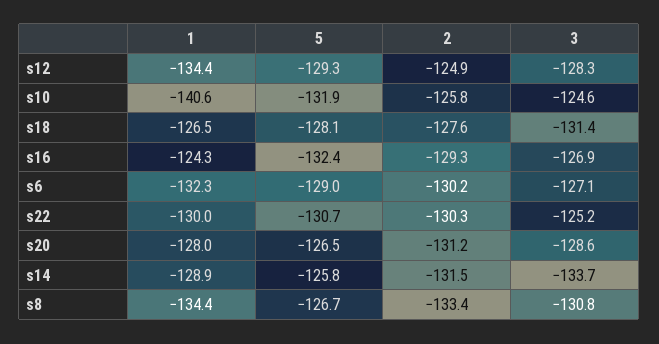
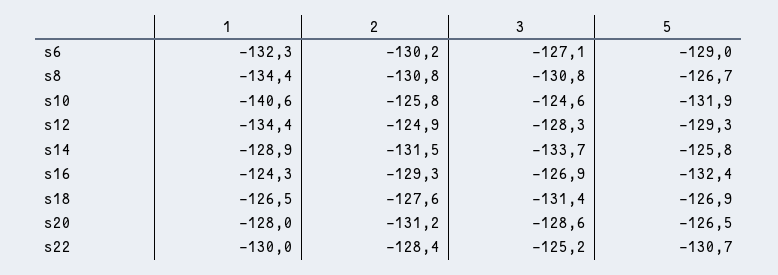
5, s18: -128.1 -> -126.9
2, s22: -130.3 -> -128.4
2, s8: -133.4 -> -130.8

